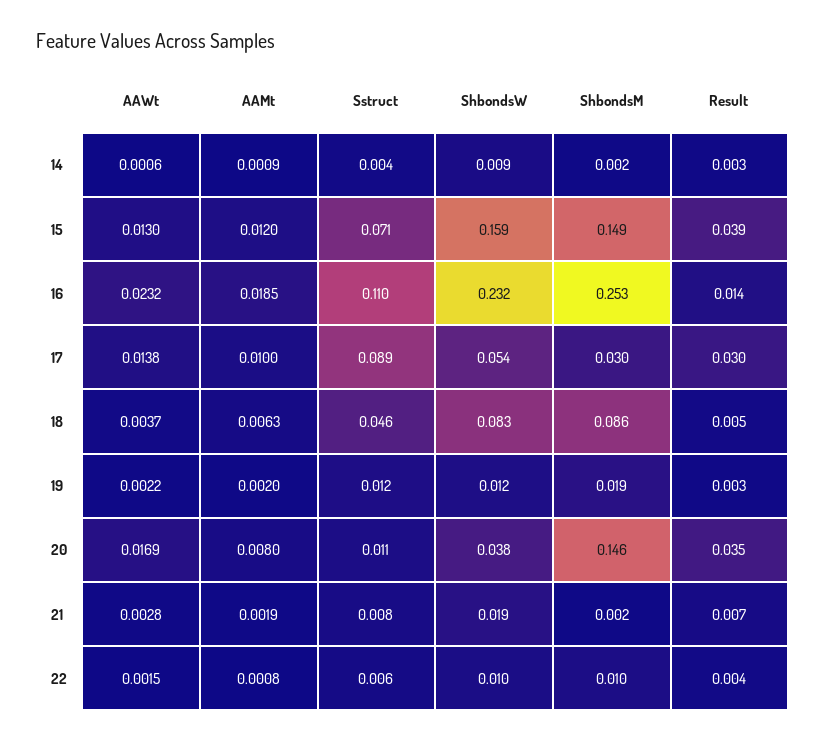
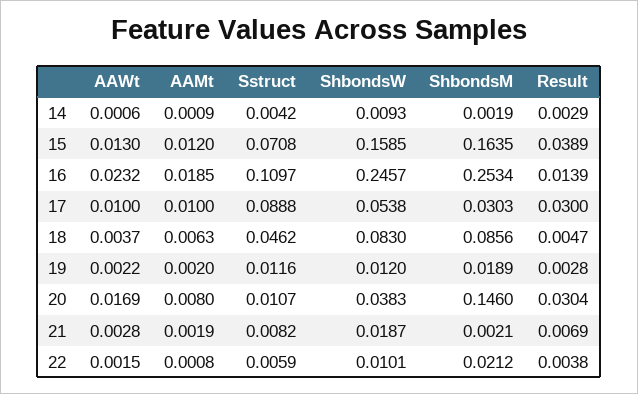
ShbondsM, 15: 0.149 -> 0.1635
ShbondsW, 16: 0.232 -> 0.2457
AAWt, 17: 0.0138 -> 0.01
Result, 20: 0.035 -> 0.0304
ShbondsM, 22: 0.01 -> 0.0212

